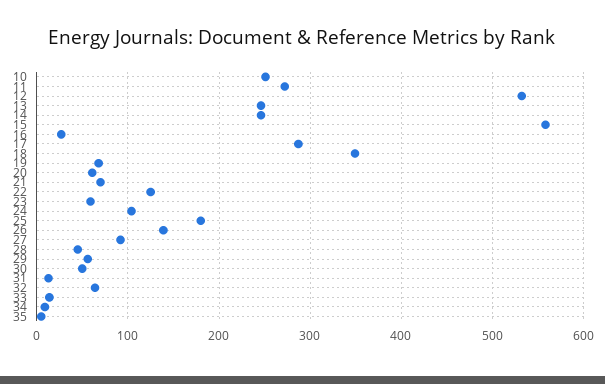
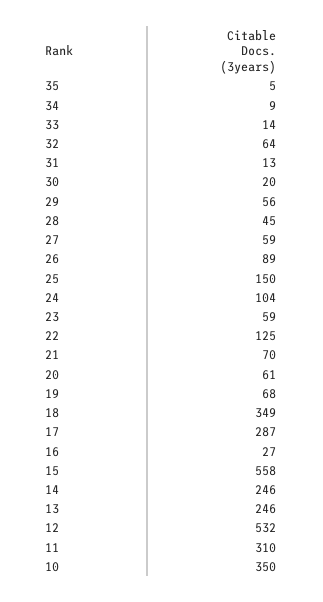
10: 250 -> 350
11: 270 -> 310
25: 180 -> 150
26: 140 -> 89
27: 90 -> 59
30: 50 -> 20

